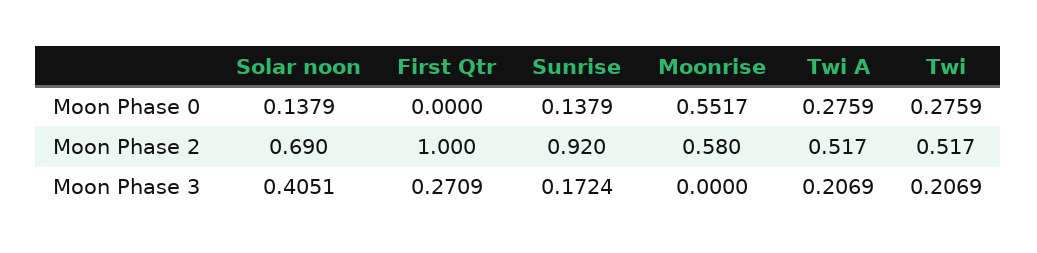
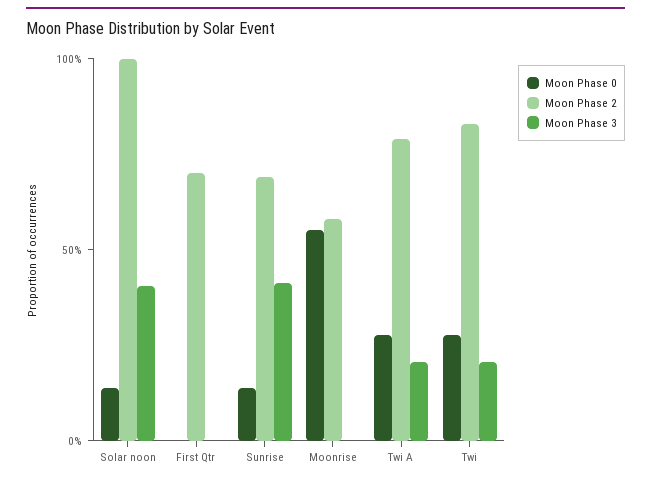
Moon Phase 2, Solar noon: 0.69 -> 1
Moon Phase 2, First Qtr: 1 -> 0.7
Moon Phase 2, Sunrise: 0.92 -> 0.7
Moon Phase 2, Twi A: 0.517 -> 0.8
Moon Phase 2, Twi: 0.517 -> 0.8
Moon Phase 3, First Qtr: 0.2709 -> 0
Moon Phase 3, Sunrise: 0.1724 -> 0.4

